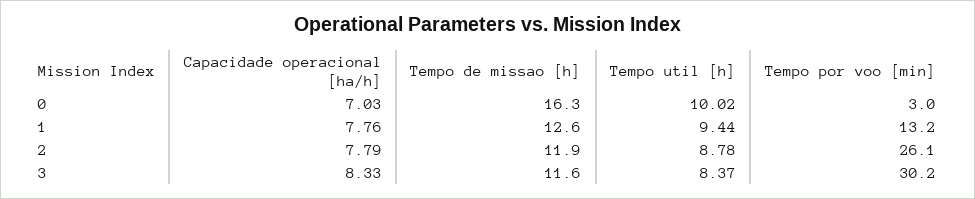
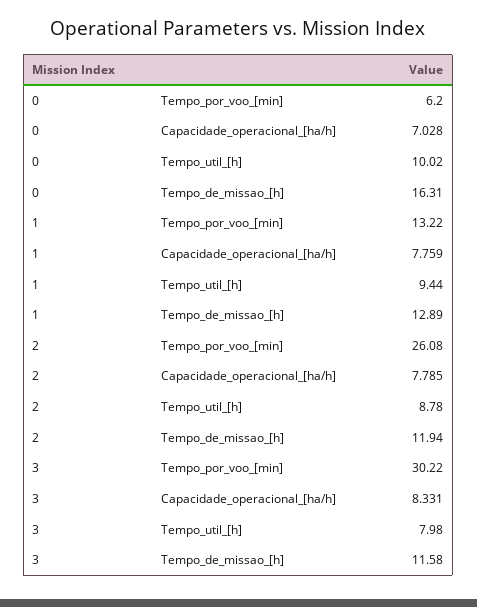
Tempo por voo [min], 0: 3 -> 6.2
Tempo de missao [h], 1: 12.6 -> 12.89
Tempo util [h], 3: 8.37 -> 7.98

